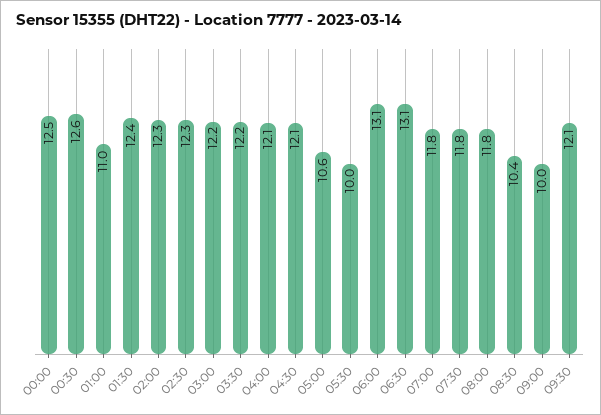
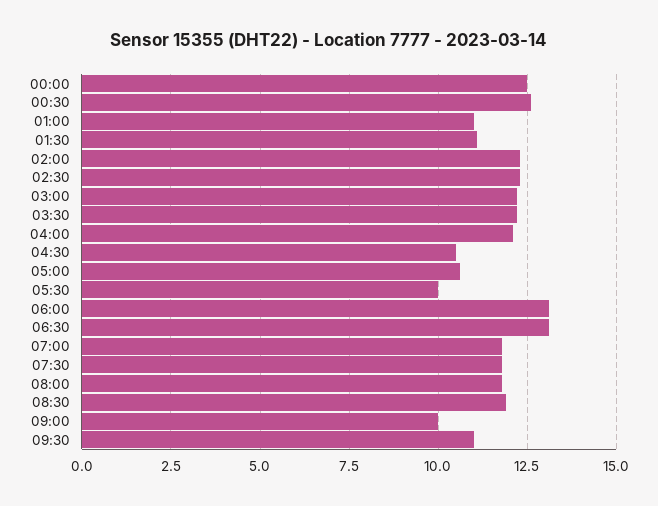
01:30: 12.4 -> 11
04:30: 12.1 -> 10.5
08:30: 10.4 -> 12
09:30: 12.1 -> 11

